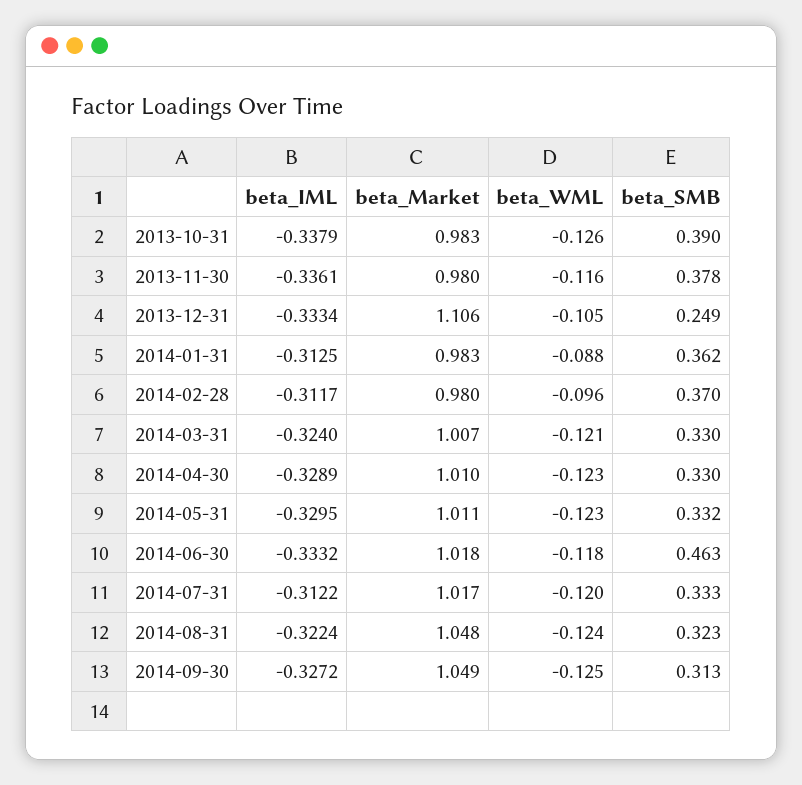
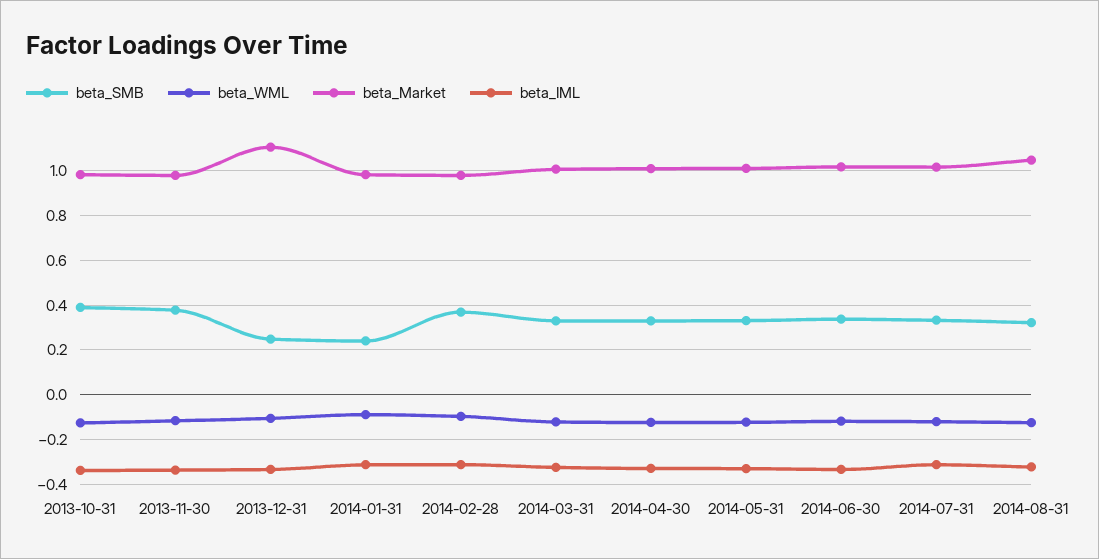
beta_SMB, 2014-01-31: 0.362 -> 0.25
beta_SMB, 2014-06-30: 0.463 -> 0.35
beta_IML, 2014-09-30: -0.3272 -> none
beta_Market, 2014-09-30: 1.049 -> none
beta_WML, 2014-09-30: -0.125 -> none
beta_SMB, 2014-09-30: 0.313 -> none

